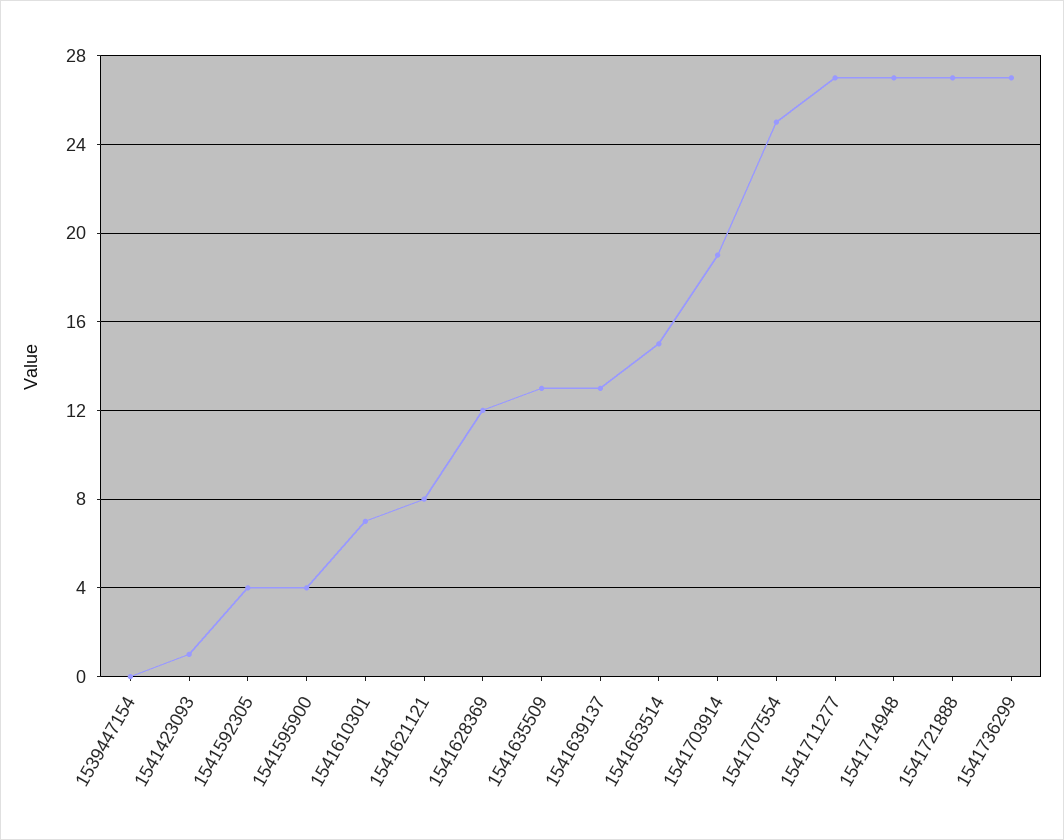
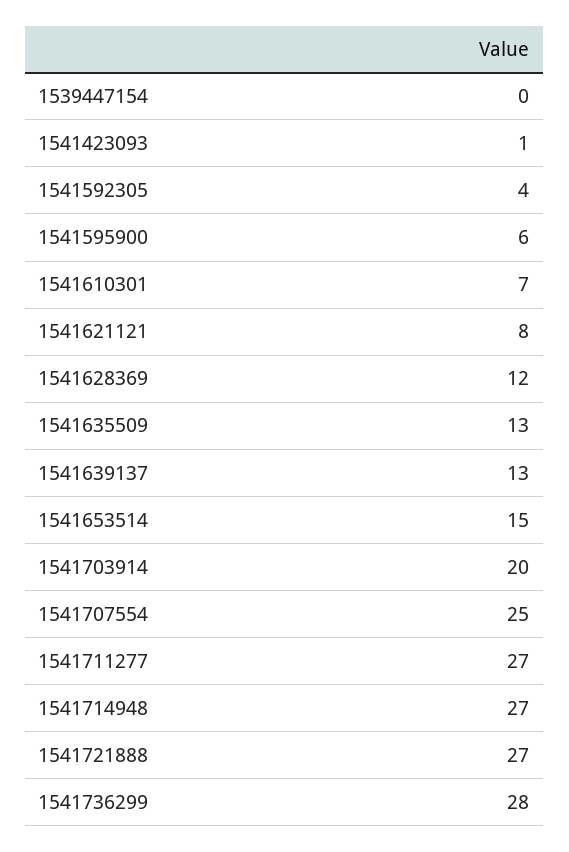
1541595900: 4 -> 6
1541703914: 19 -> 20
1541736299: 27 -> 28

